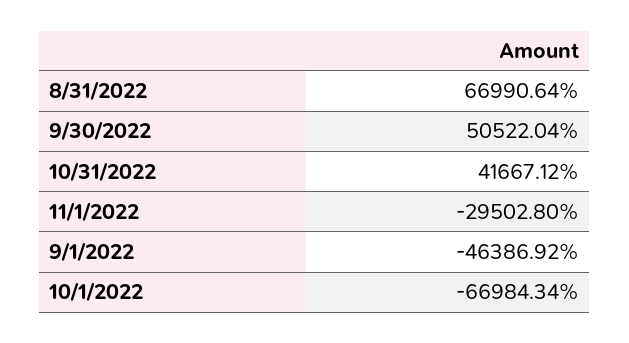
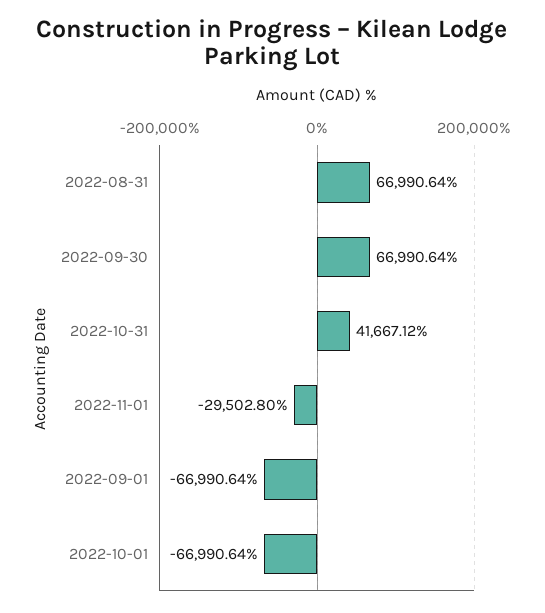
9/30/2022: 50522.04 -> 66990.64
9/1/2022: -46386.92 -> -66990.64
10/1/2022: -66984.34 -> -66990.64

